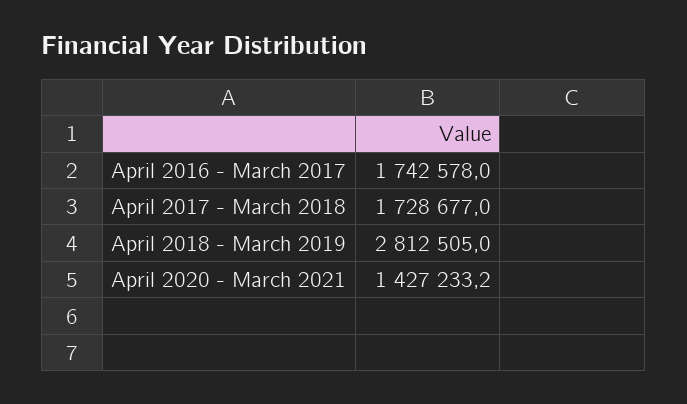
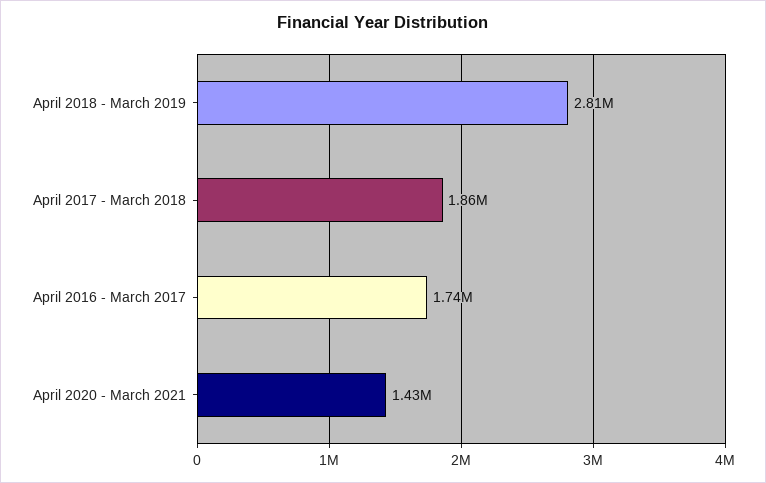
April 2017 - March 2018: 1728677 -> 1860000

